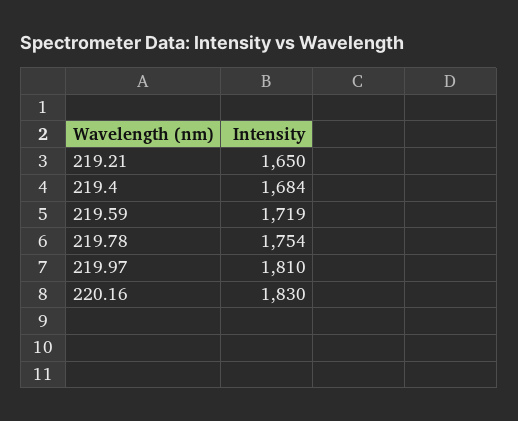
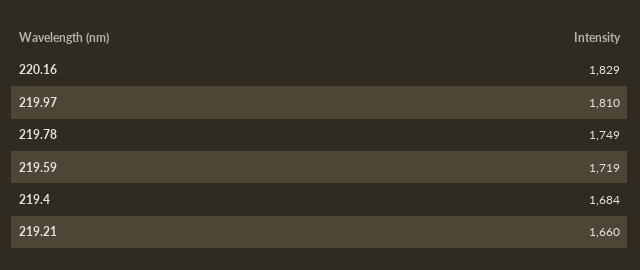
219.21: 1650 -> 1660
219.78: 1754 -> 1749
220.16: 1830 -> 1829

